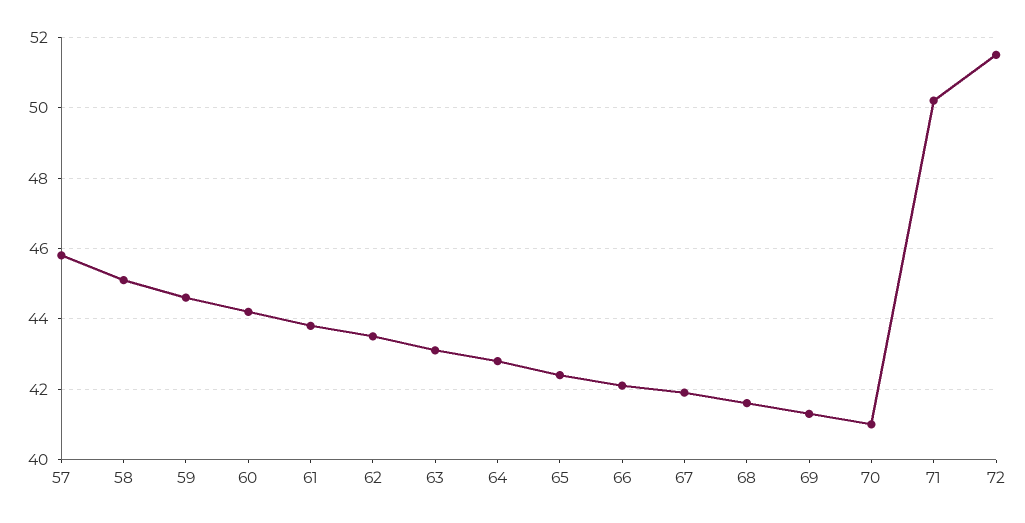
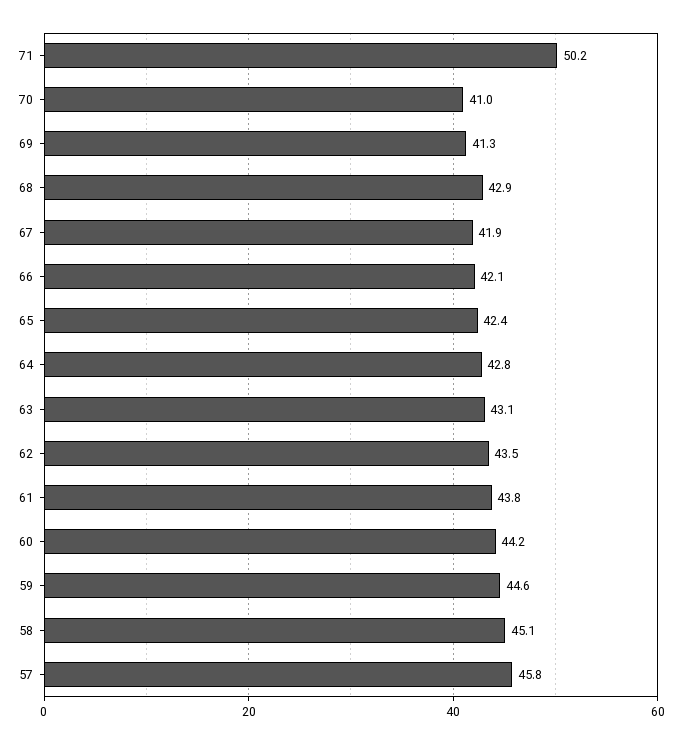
68: 41.5 -> 42.9
72: 51.5 -> none

